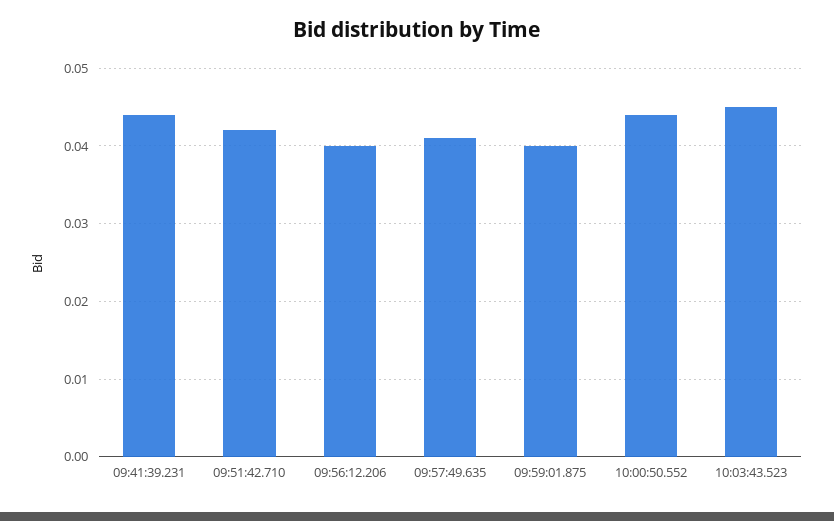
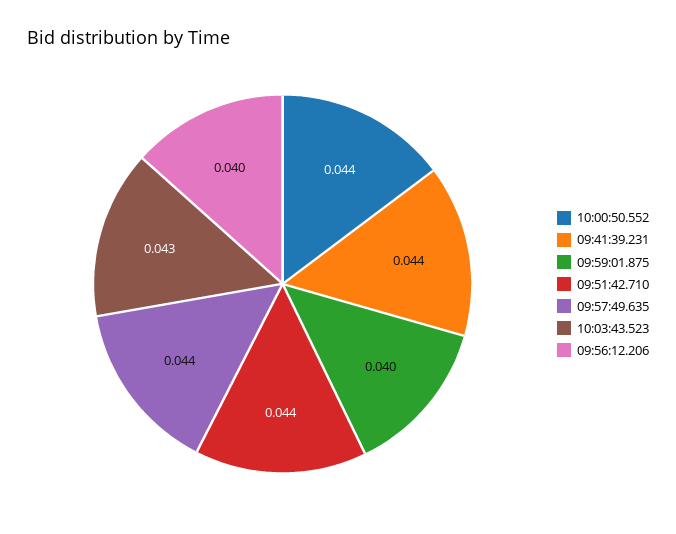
09:51:42.710: 0.042 -> 0.044
09:57:49.635: 0.041 -> 0.044
10:03:43.523: 0.045 -> 0.043

